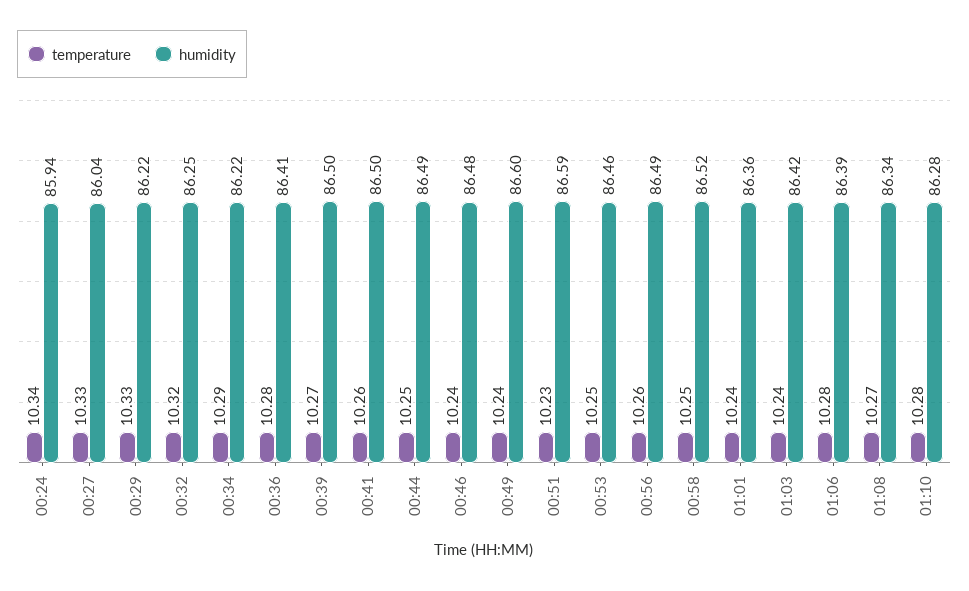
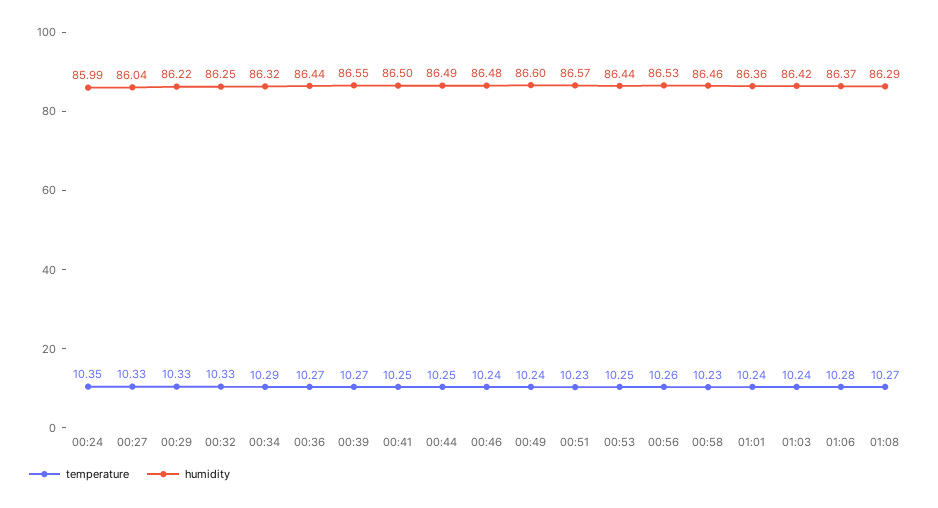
temperature, 00:24: 10.34 -> 10.35
humidity, 00:24: 85.94 -> 85.99
temperature, 00:32: 10.32 -> 10.33
humidity, 00:34: 86.22 -> 86.32
temperature, 00:36: 10.28 -> 10.27
humidity, 00:36: 86.41 -> 86.44
humidity, 00:39: 86.5 -> 86.55
temperature, 00:41: 10.26 -> 10.25
humidity, 00:51: 86.59 -> 86.57
humidity, 00:53: 86.46 -> 86.44
humidity, 00:56: 86.49 -> 86.53
temperature, 00:58: 10.25 -> 10.23
humidity, 00:58: 86.52 -> 86.46
humidity, 01:06: 86.39 -> 86.37
humidity, 01:08: 86.34 -> 86.29
temperature, 01:10: 10.28 -> none
humidity, 01:10: 86.28 -> none

